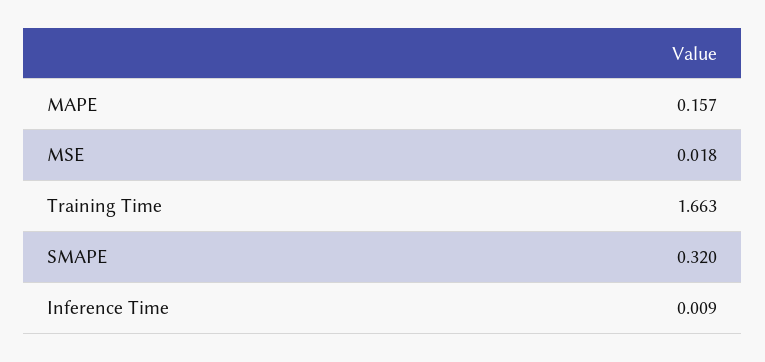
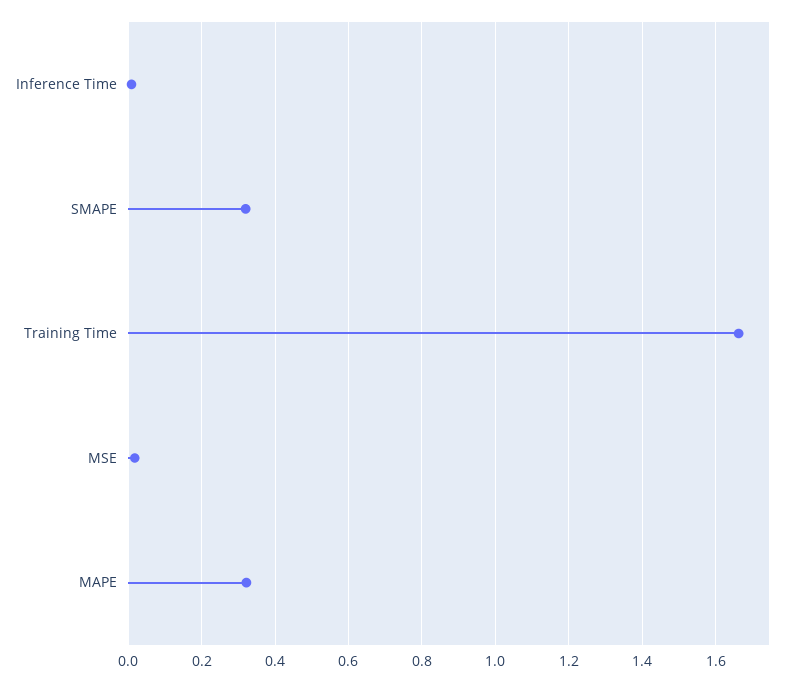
MAPE: 0.157 -> 0.32

